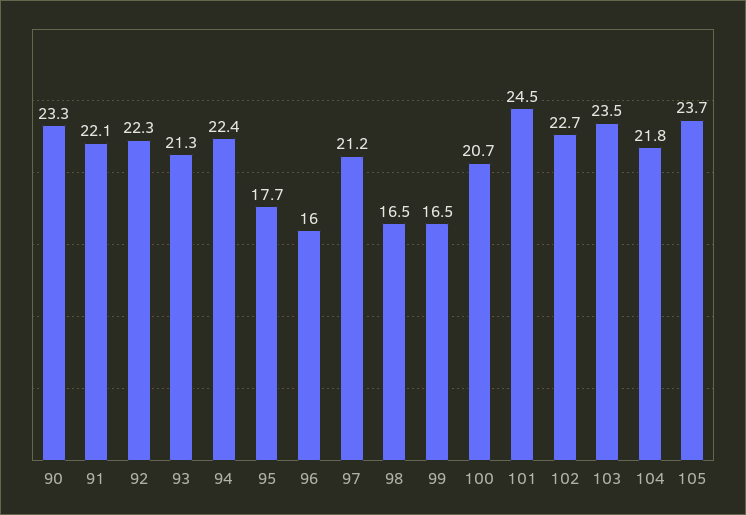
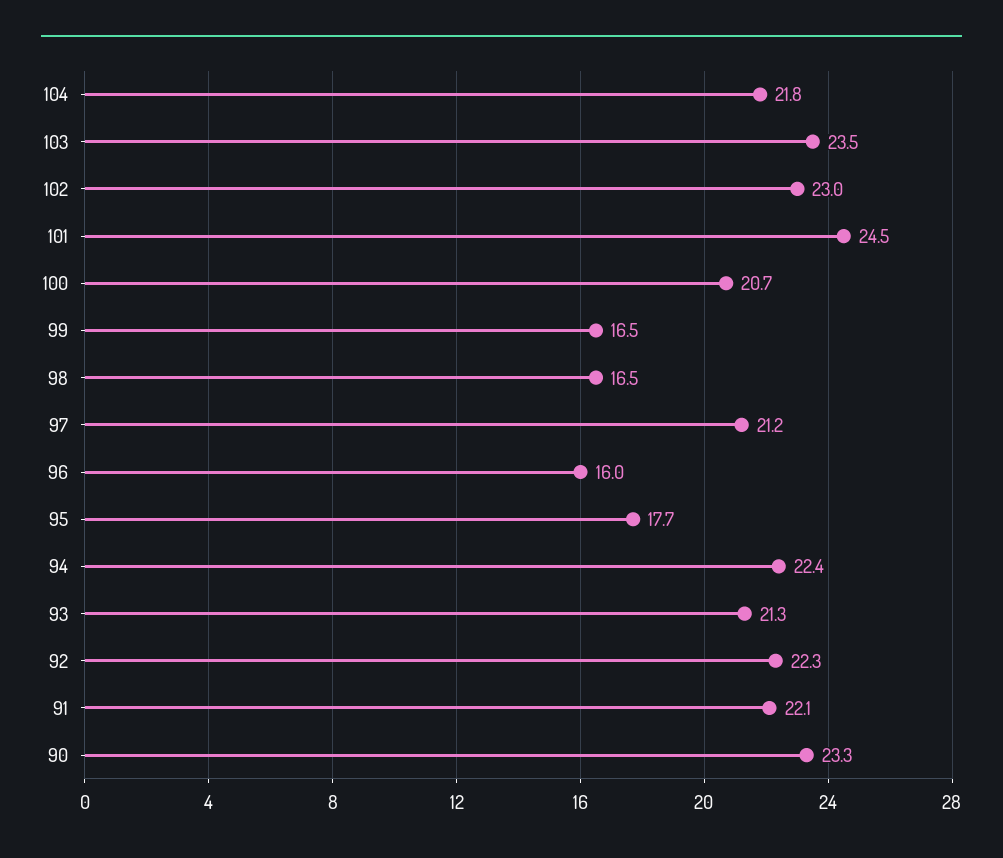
102: 22.7 -> 23
105: 23.7 -> none

